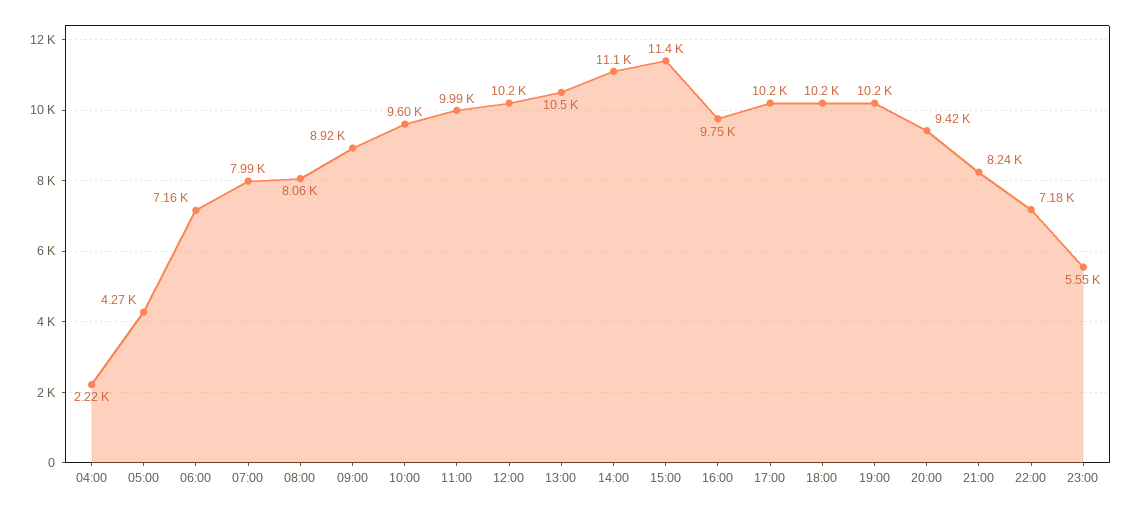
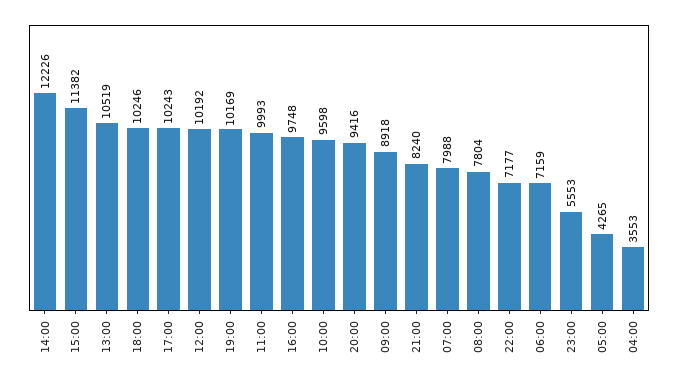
04:00: 2220 -> 3553
08:00: 8060 -> 7804
14:00: 11100 -> 12226

